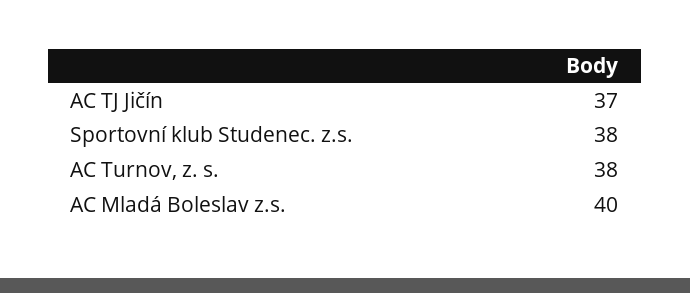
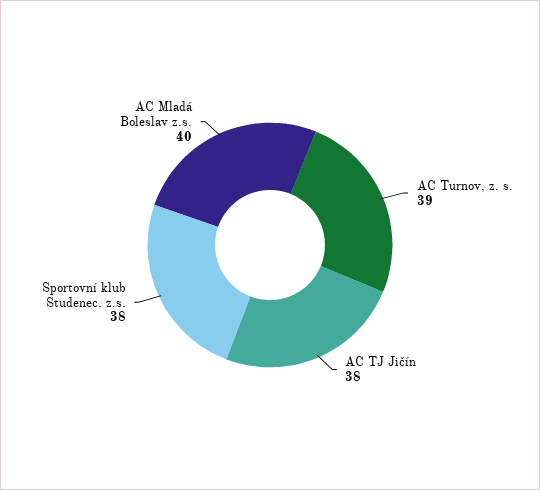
AC TJ Jičín: 37 -> 38
AC Turnov, z. s.: 38 -> 39

